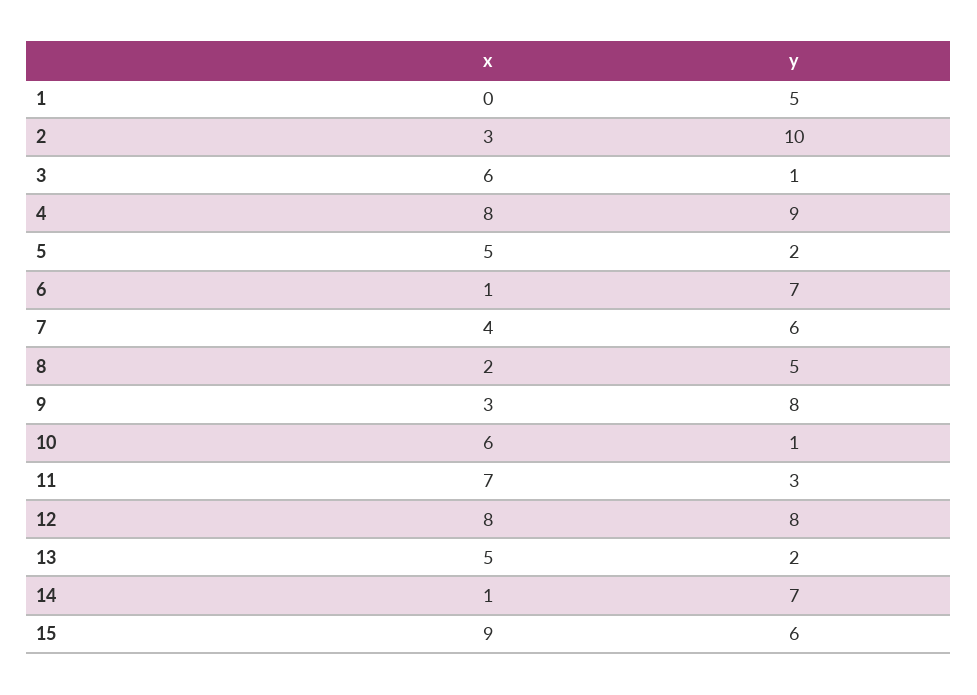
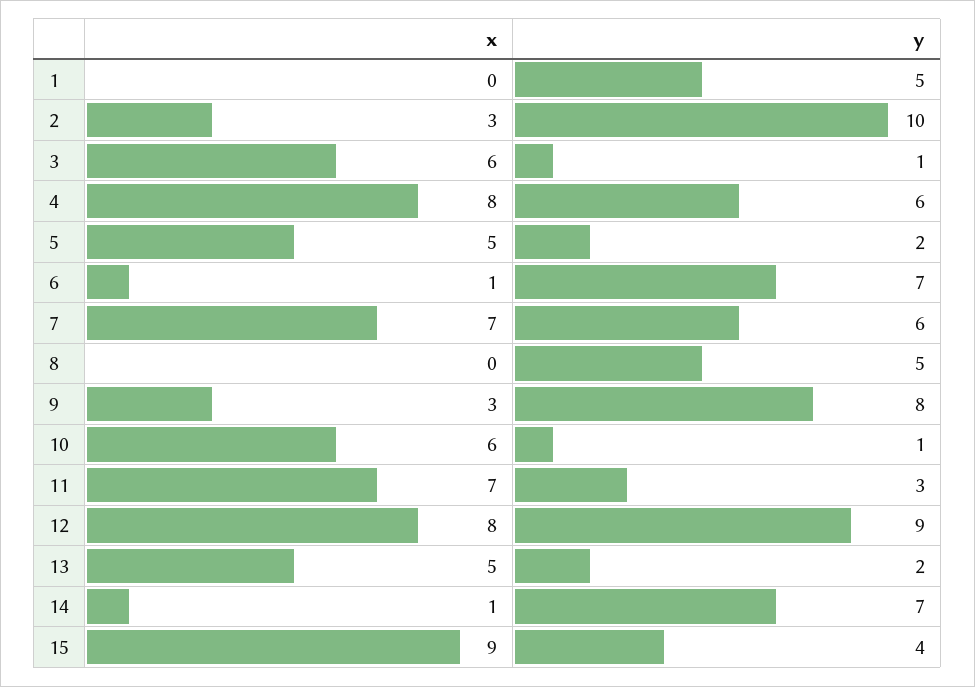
y, 4: 9 -> 6
x, 7: 4 -> 7
x, 8: 2 -> 0
y, 12: 8 -> 9
y, 15: 6 -> 4

